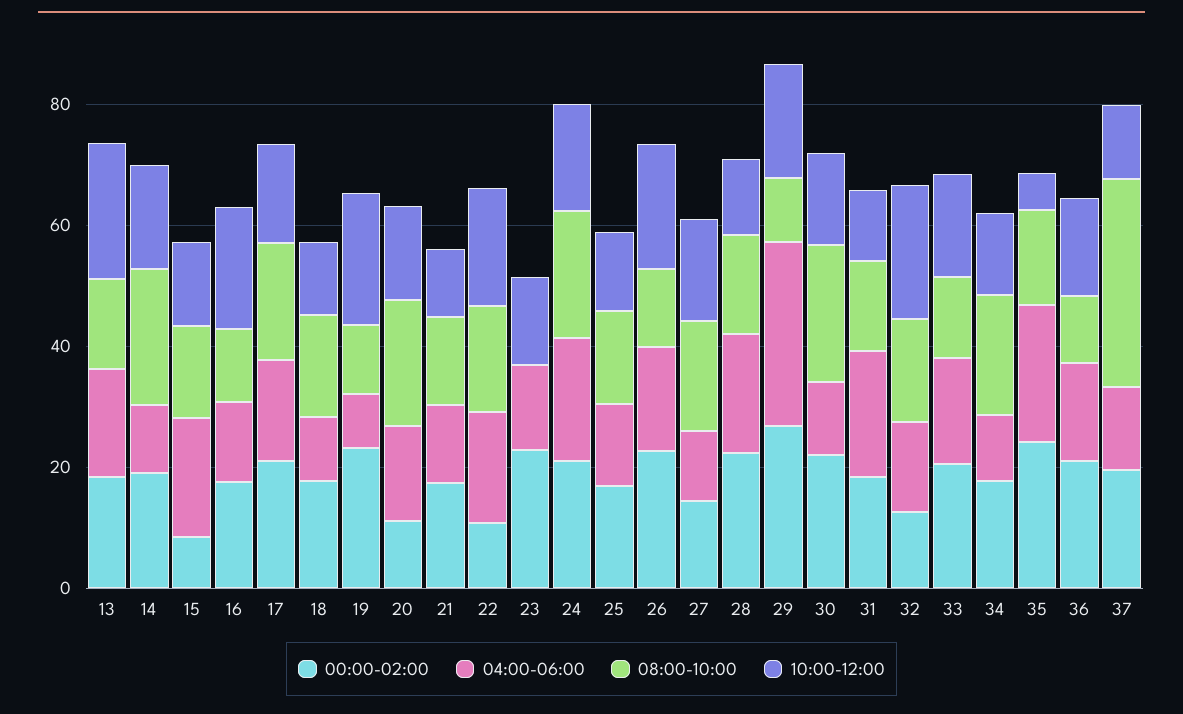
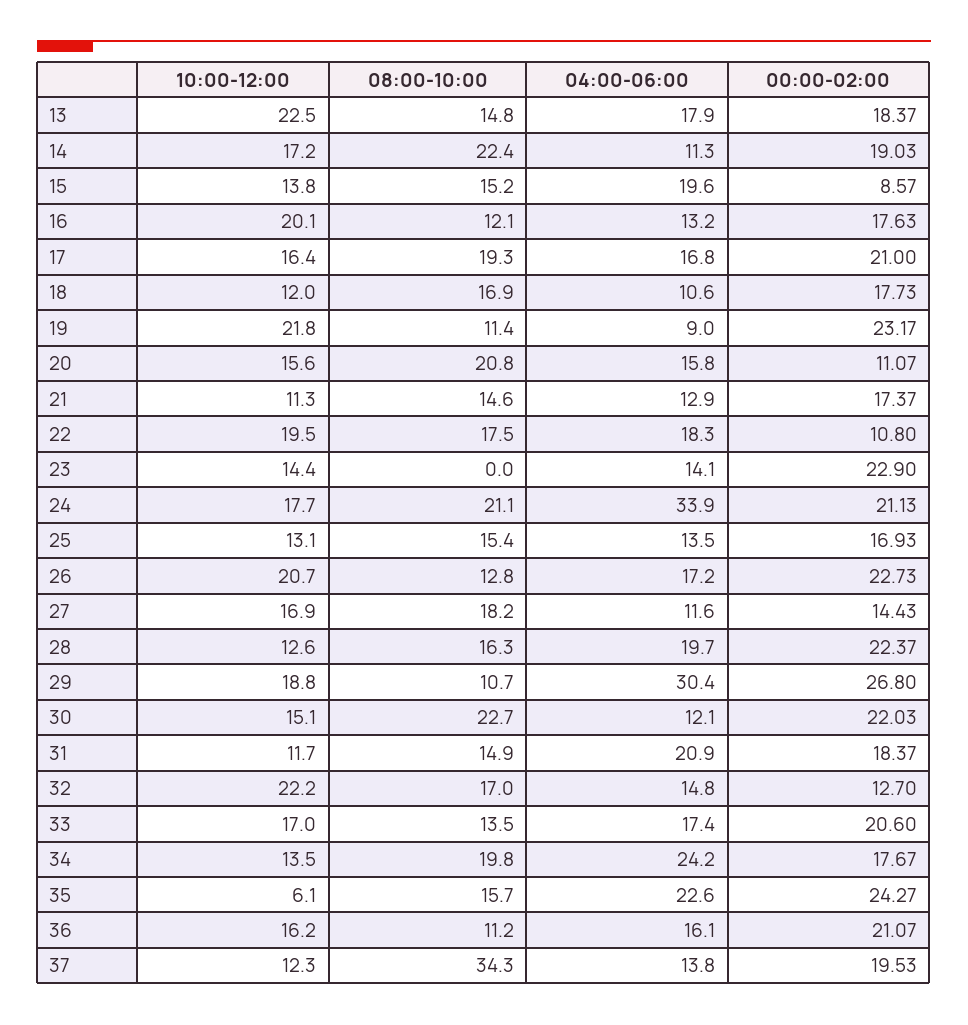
04:00-06:00, 24: 20 -> 33.9
04:00-06:00, 34: 10 -> 24.2

